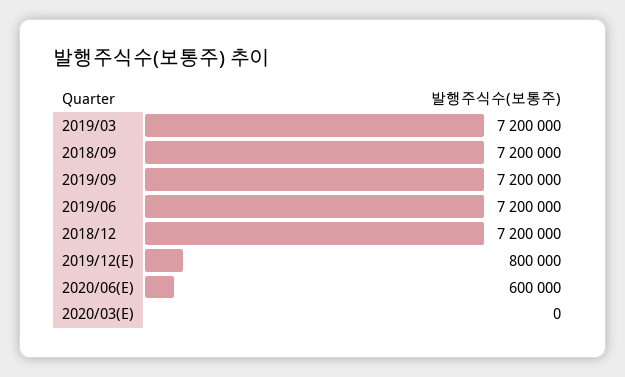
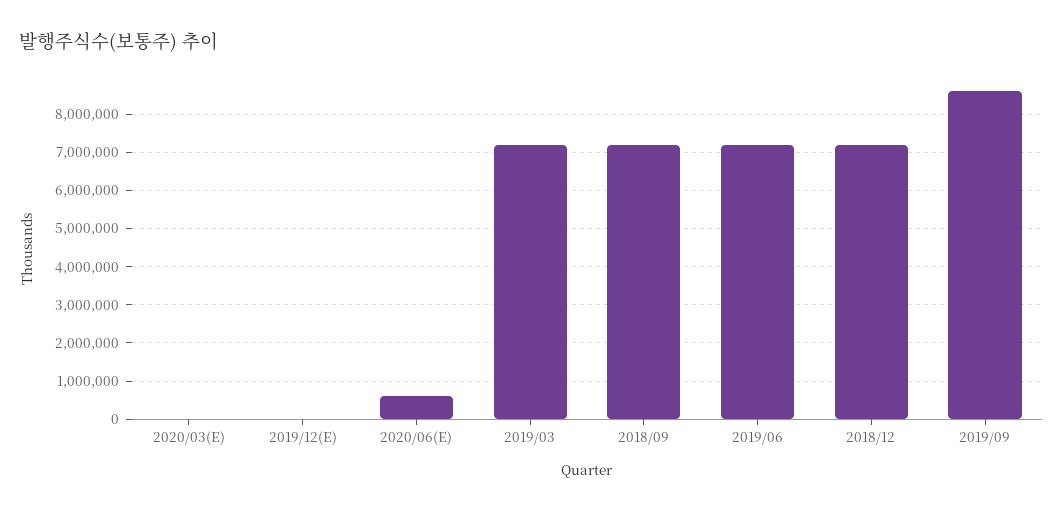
2019/09: 7200000 -> 8600000
2019/12(E): 800000 -> 0

